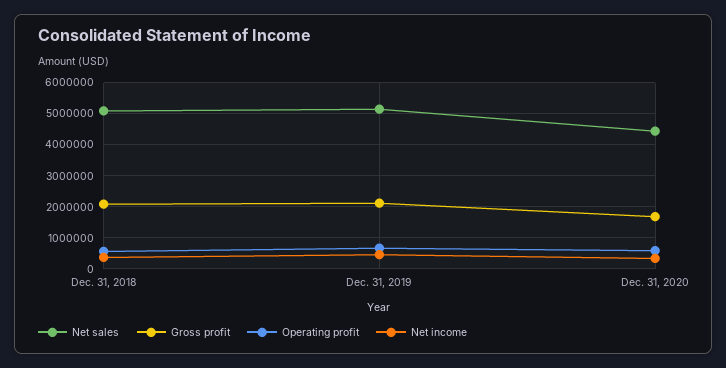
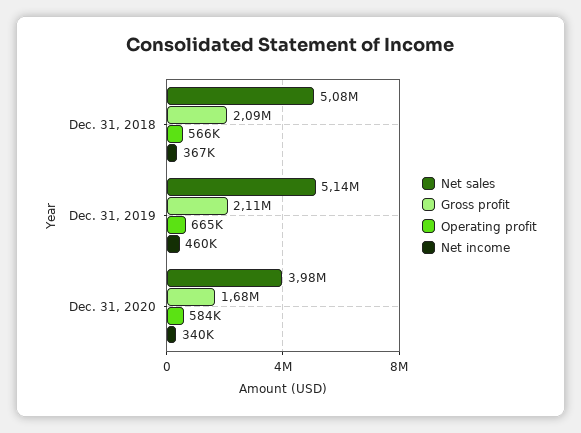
Net sales, Dec. 31, 2020: 4400000 -> 3980000

